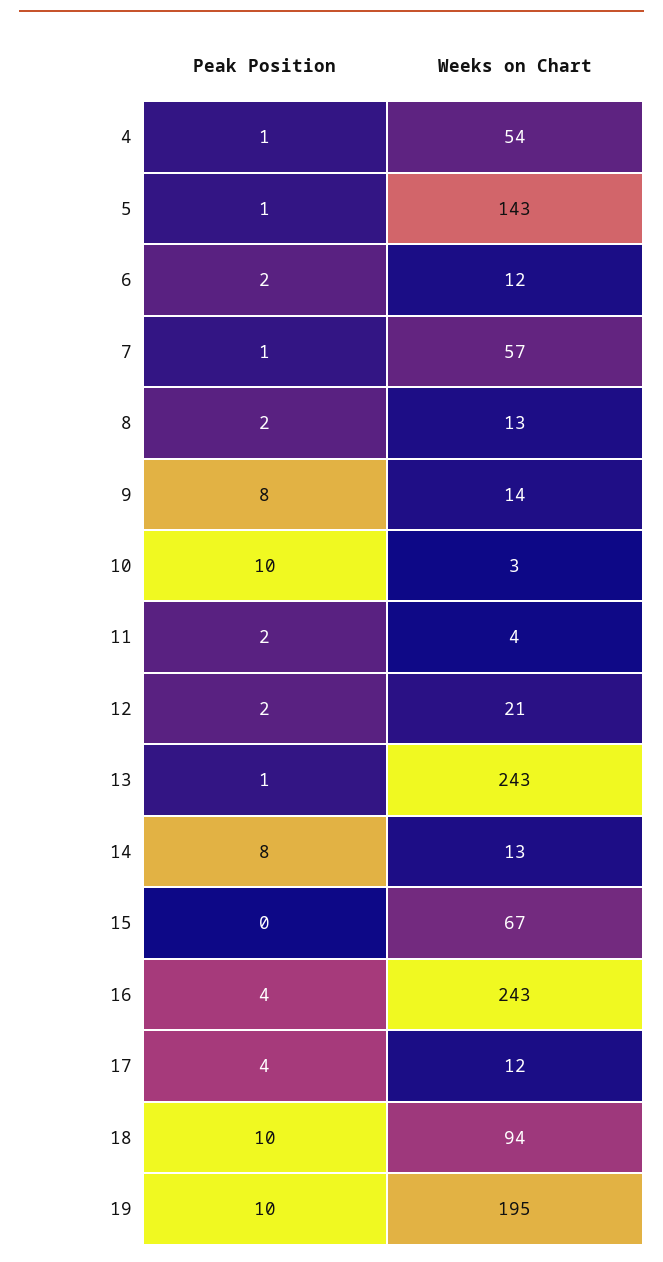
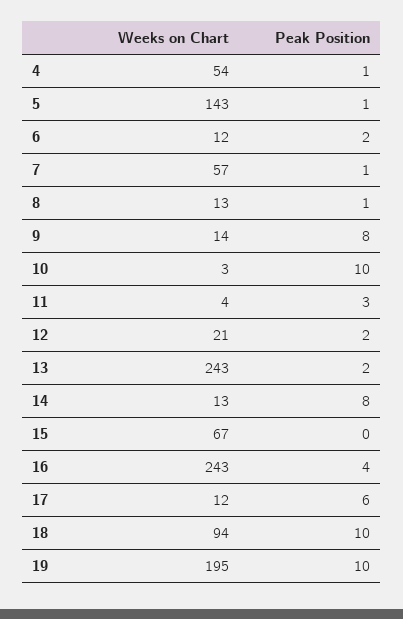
Peak Position, 8: 2 -> 1
Peak Position, 11: 2 -> 3
Peak Position, 13: 1 -> 2
Peak Position, 17: 4 -> 6

